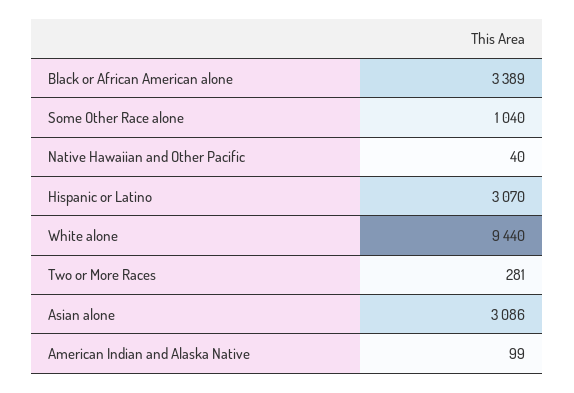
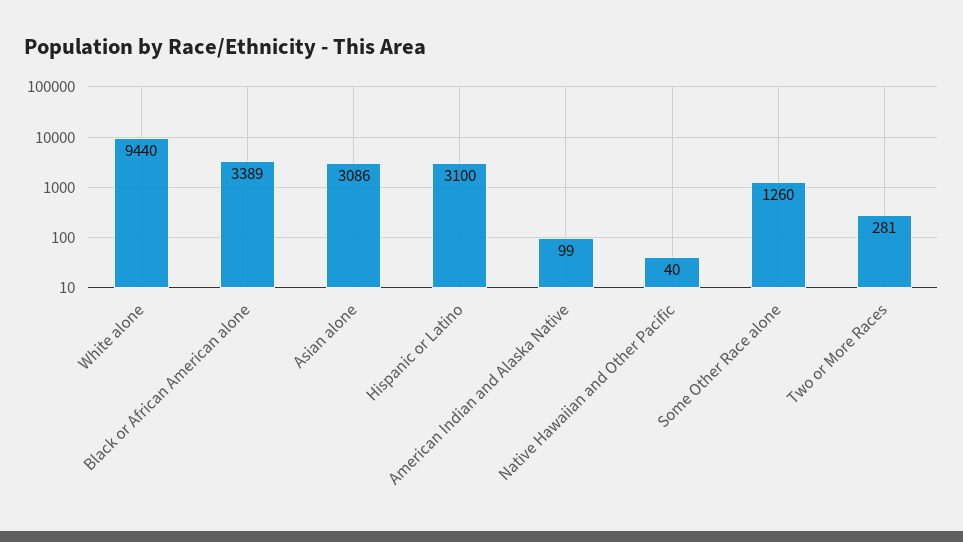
Some Other Race alone: 1040 -> 1260
Hispanic or Latino: 3070 -> 3100

